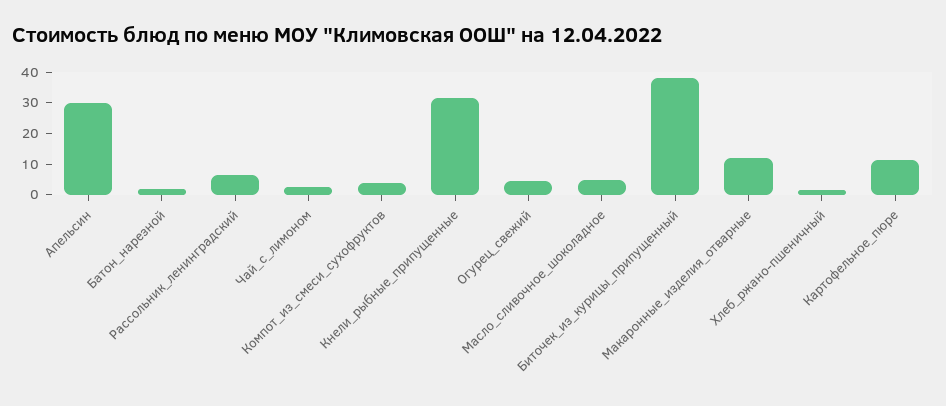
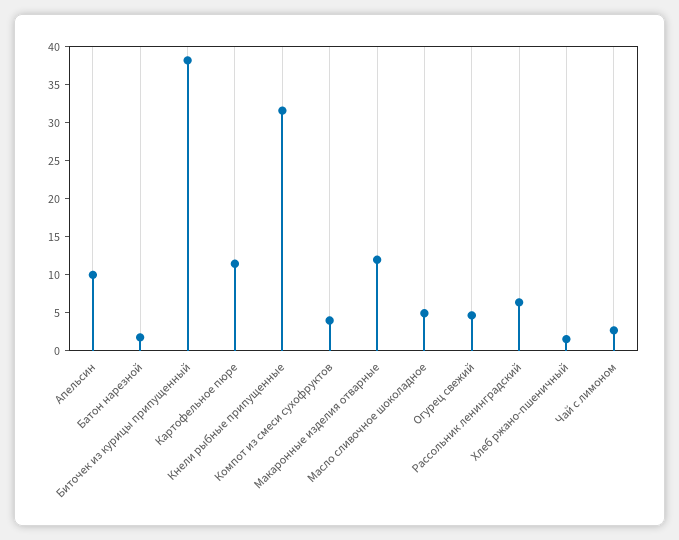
Апельсин: 30 -> 10

